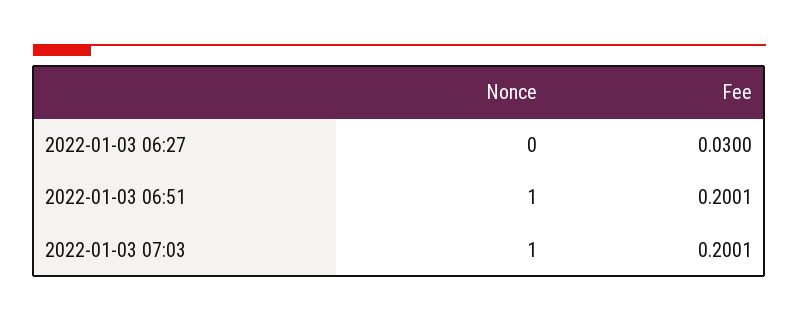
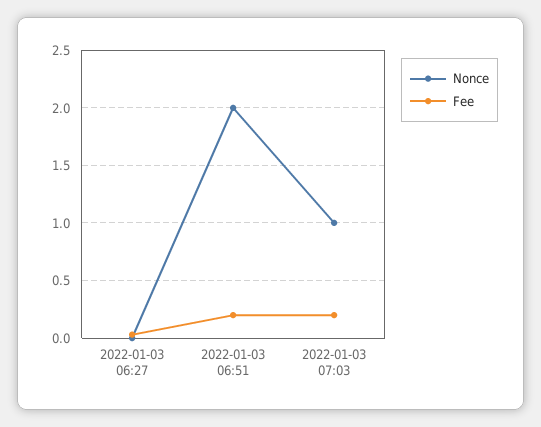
Nonce, 2022-01-03 06:51: 1 -> 2

